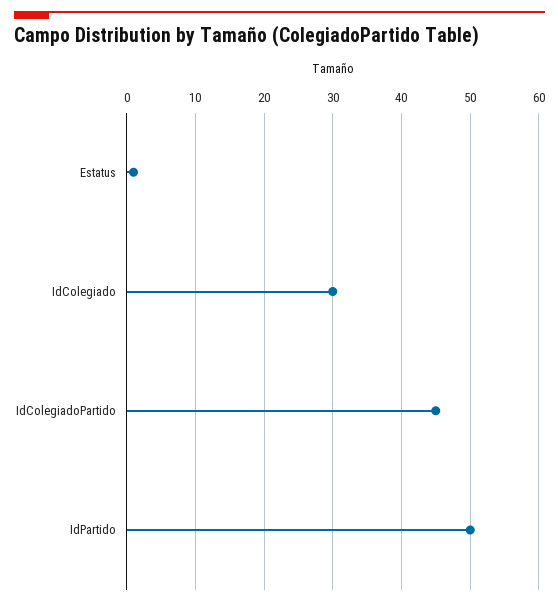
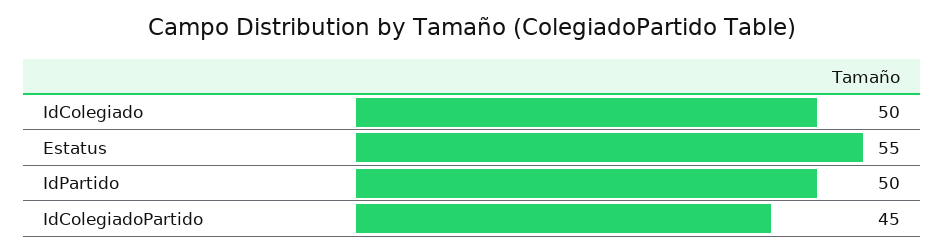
Estatus: 1 -> 55
IdColegiado: 30 -> 50

